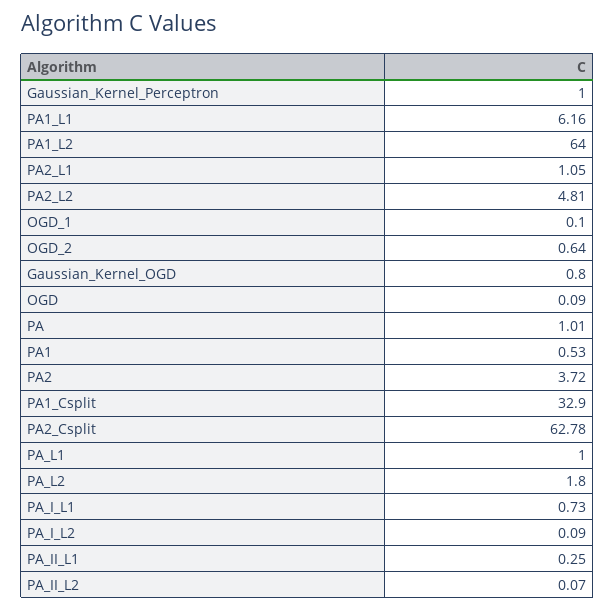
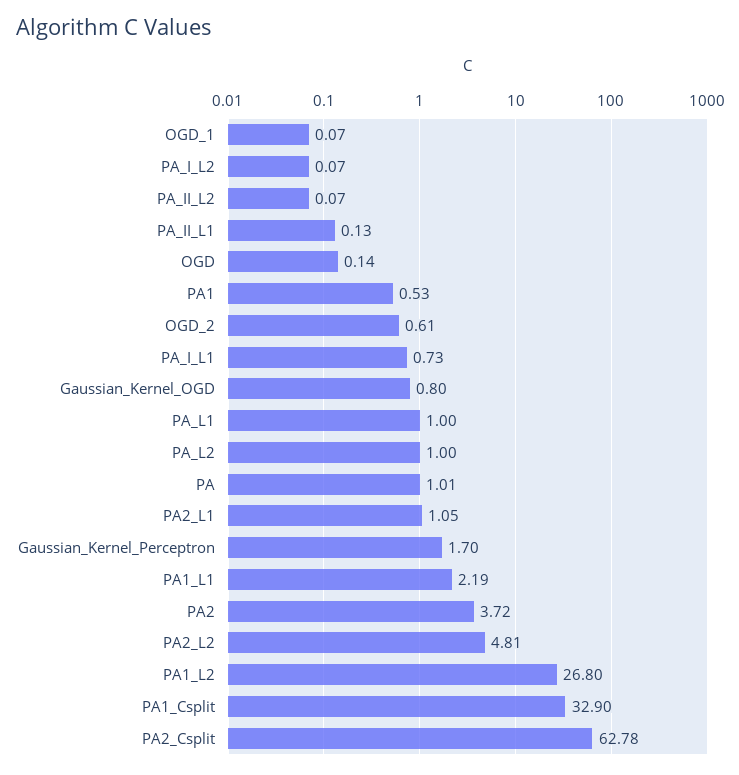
Gaussian_Kernel_Perceptron: 1 -> 1.7
PA1_L1: 6.16 -> 2.19
PA1_L2: 64 -> 26.8
OGD_1: 0.1 -> 0.07
OGD_2: 0.64 -> 0.61
OGD: 0.09 -> 0.14
PA_L2: 1.8 -> 1
PA_I_L2: 0.09 -> 0.07
PA_II_L1: 0.25 -> 0.13

